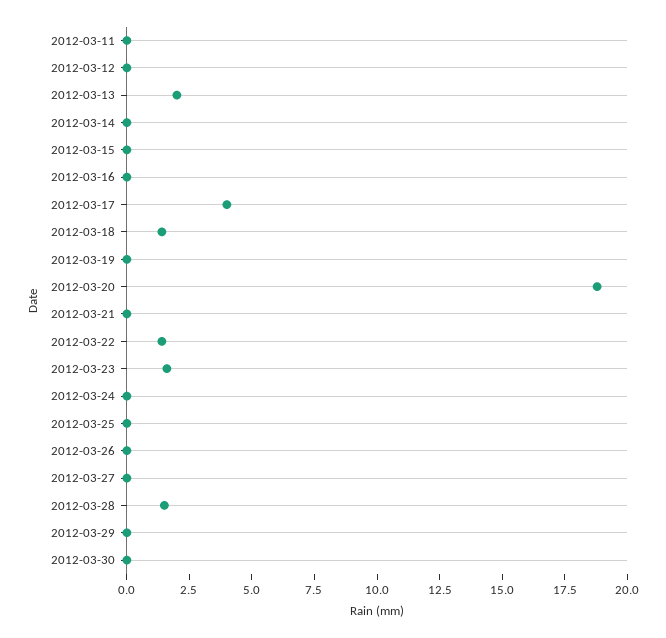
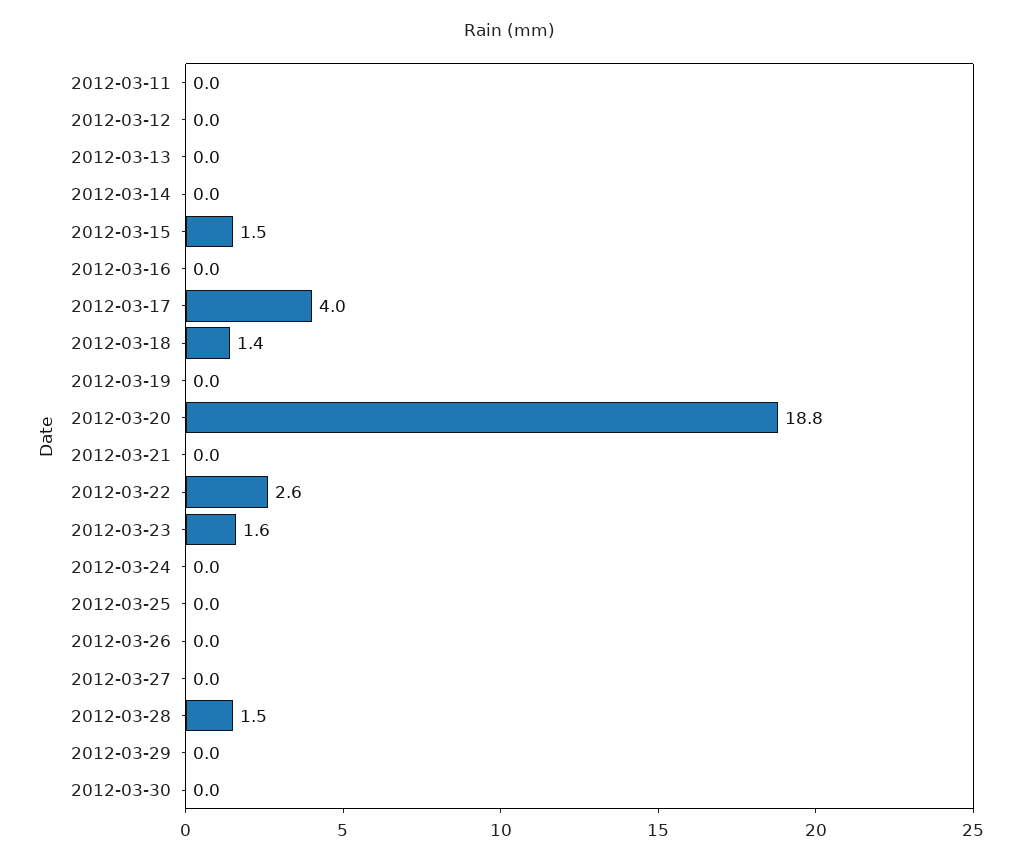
2012-03-13: 2 -> 0
2012-03-15: 0 -> 1.5
2012-03-22: 1.5 -> 2.6

